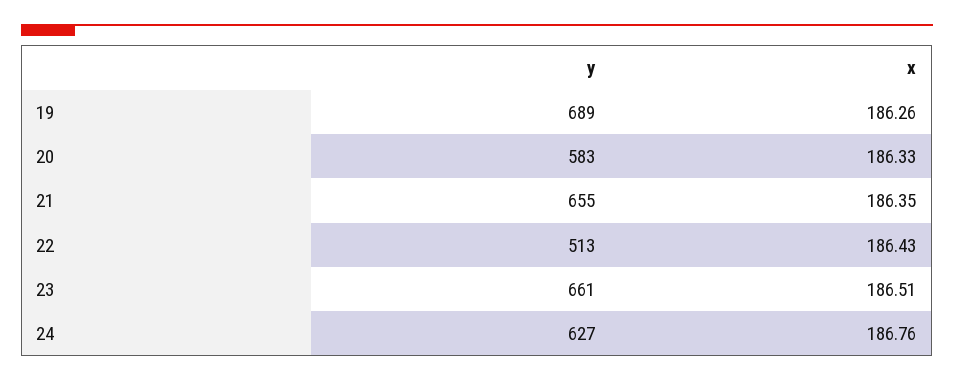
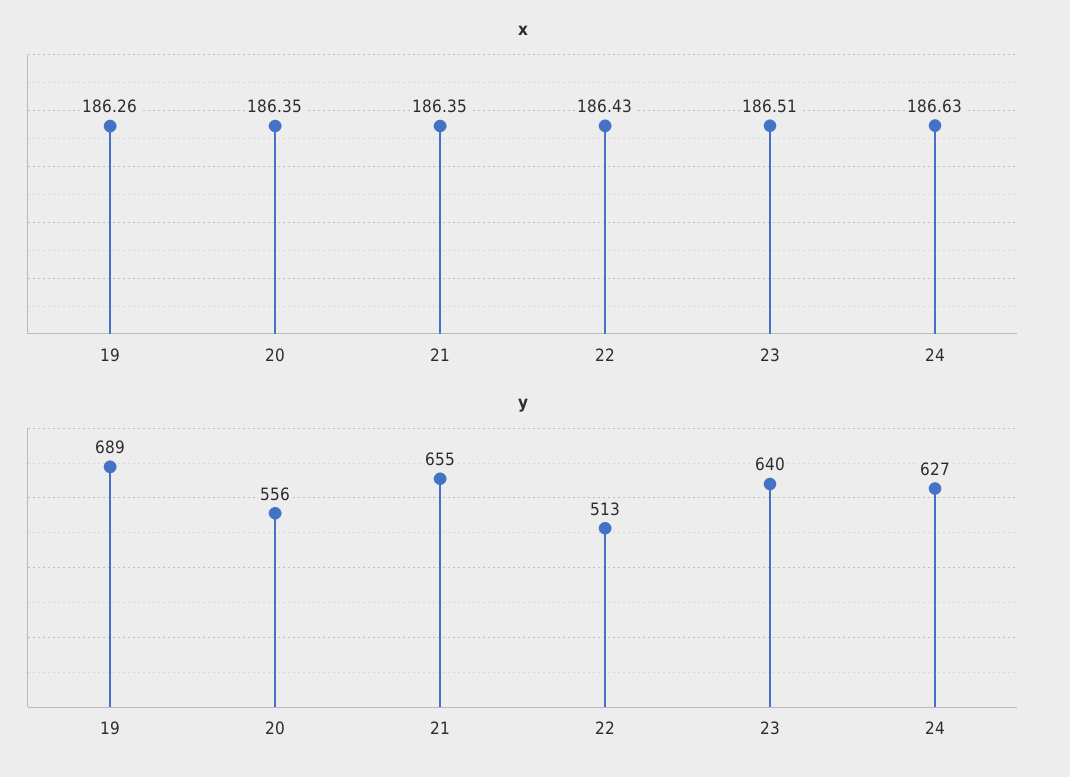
y, 20: 583 -> 556
x, 20: 186.33 -> 186.35
y, 23: 661 -> 640
x, 24: 186.76 -> 186.63

